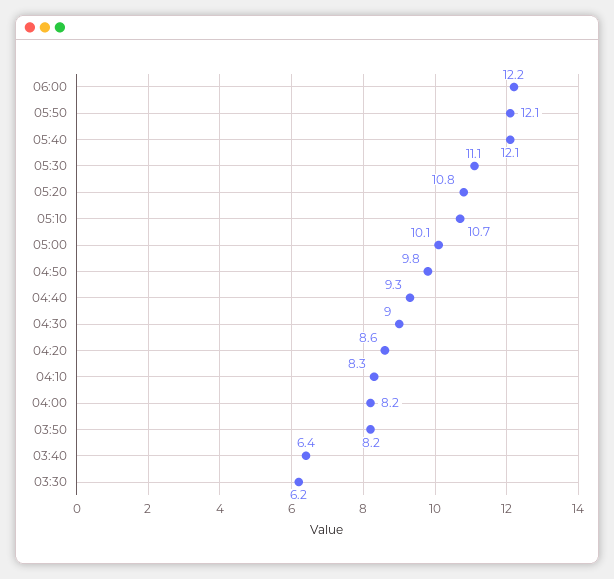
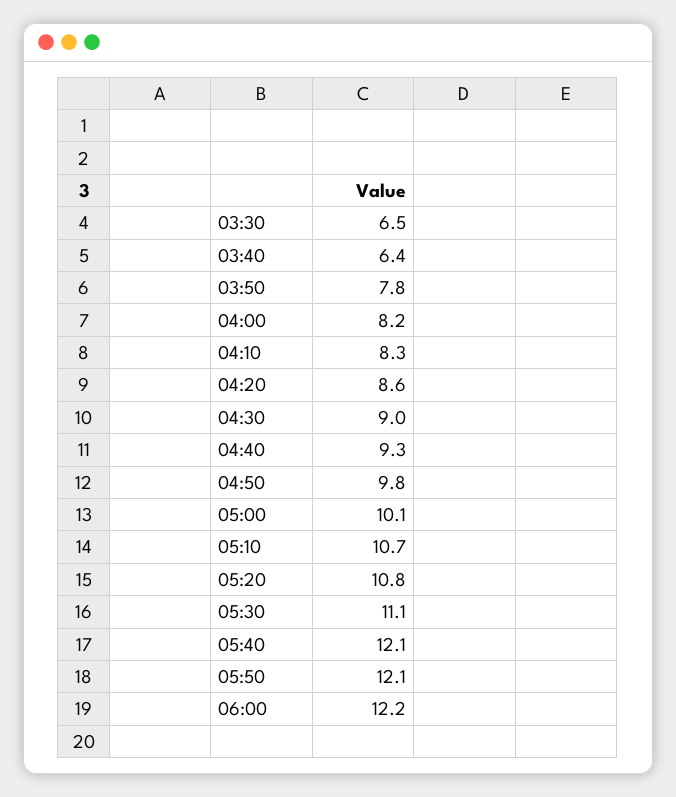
03:50: 8.2 -> 7.8
03:30: 6.2 -> 6.5

